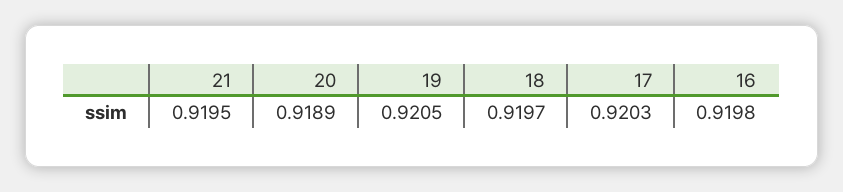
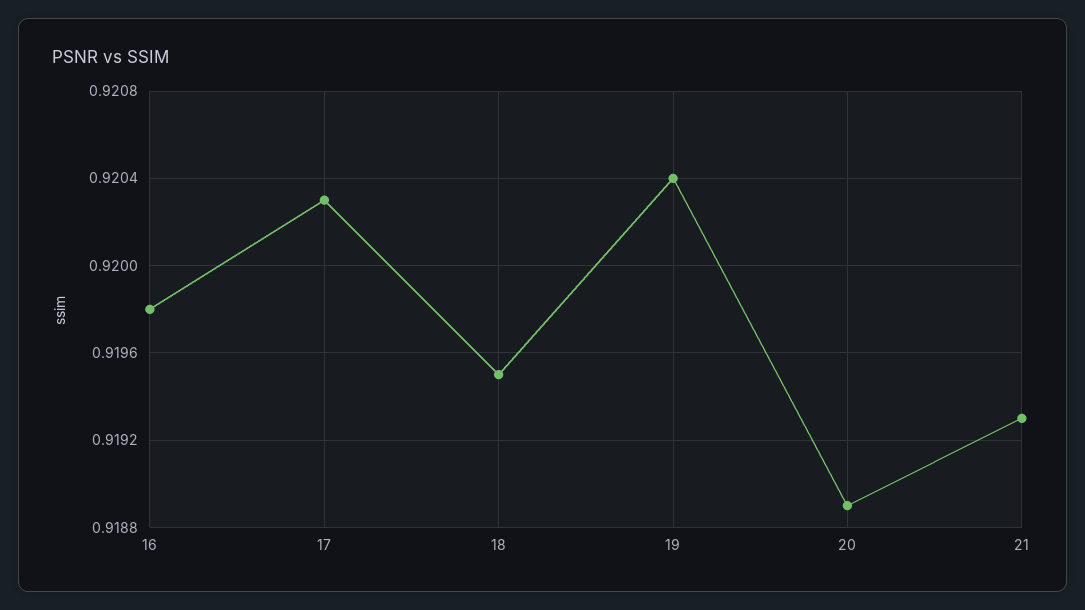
21: 0.9195 -> 0.9193
19: 0.9205 -> 0.9204
18: 0.9197 -> 0.9195

